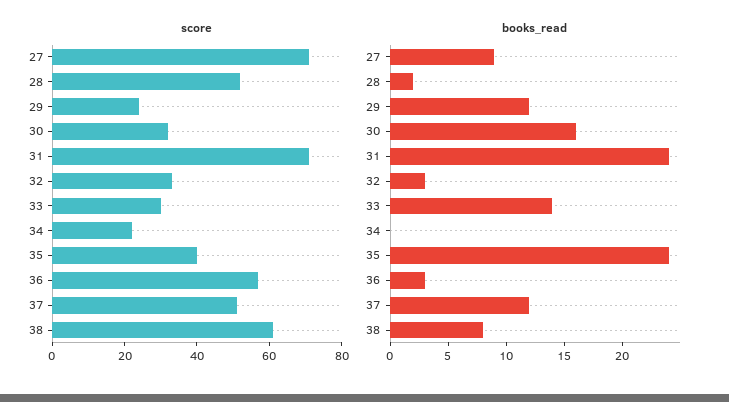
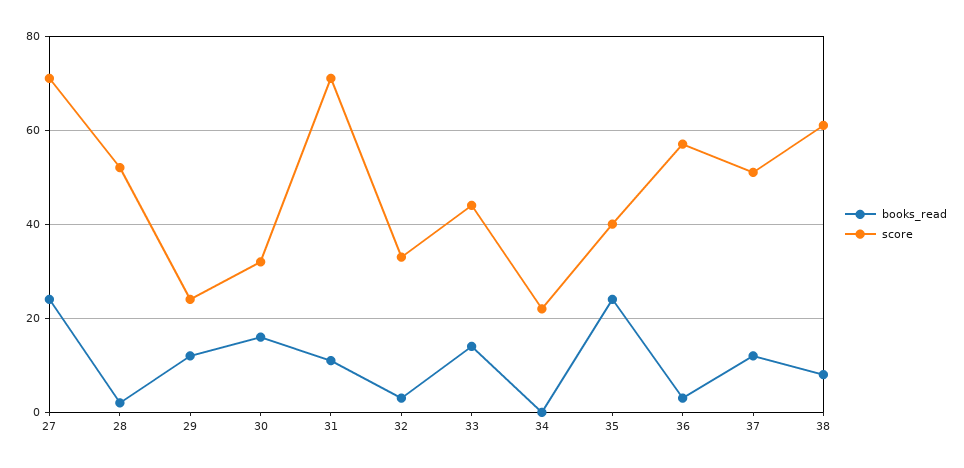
score, 33: 30 -> 45
books_read, 27: 9 -> 25
books_read, 31: 24 -> 10

